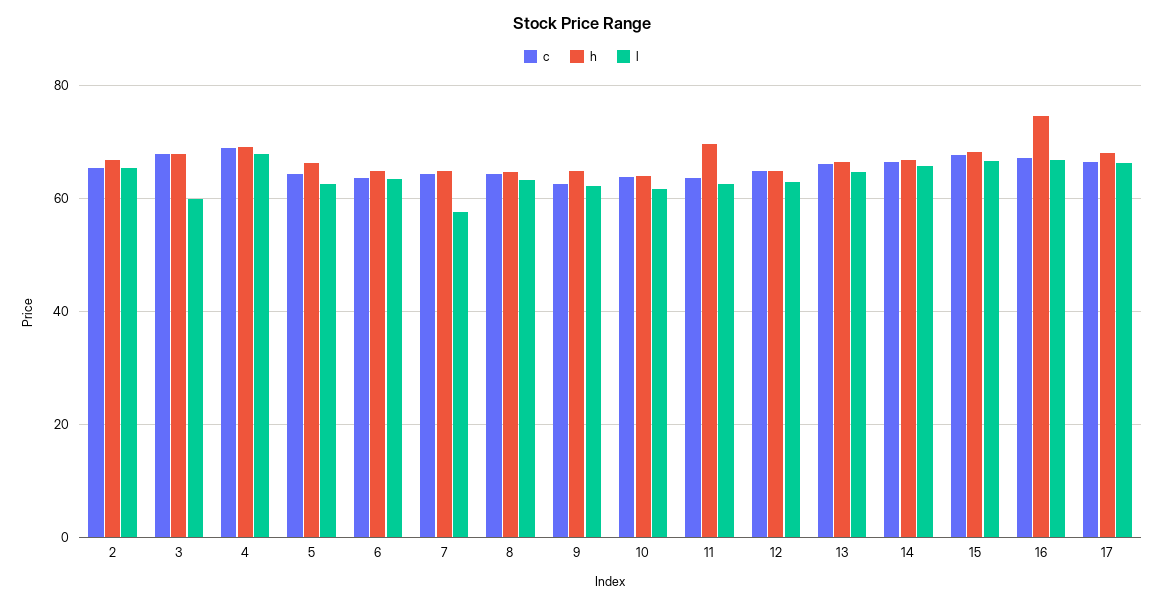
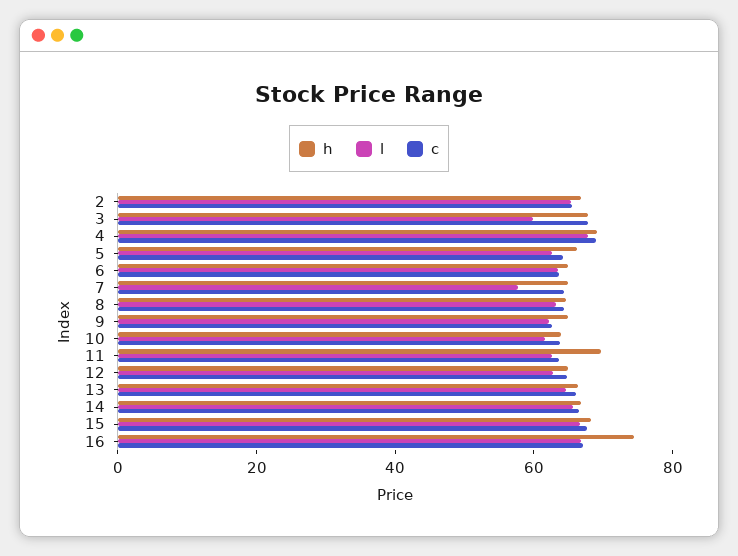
c, 17: 66 -> none
h, 17: 68 -> none
l, 17: 66 -> none

